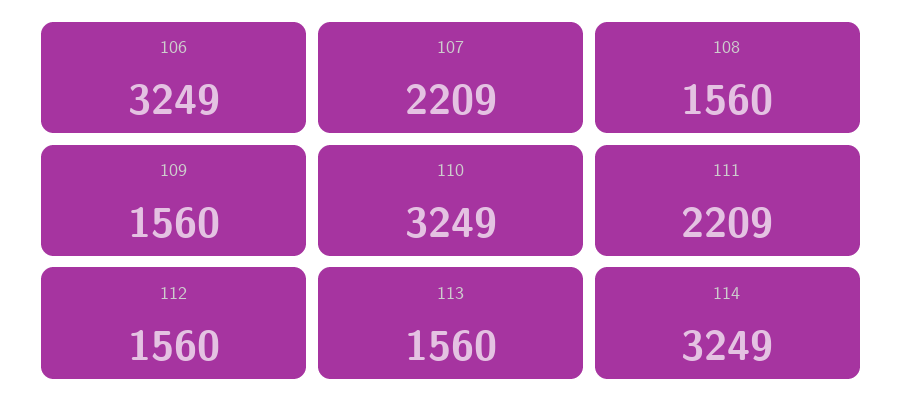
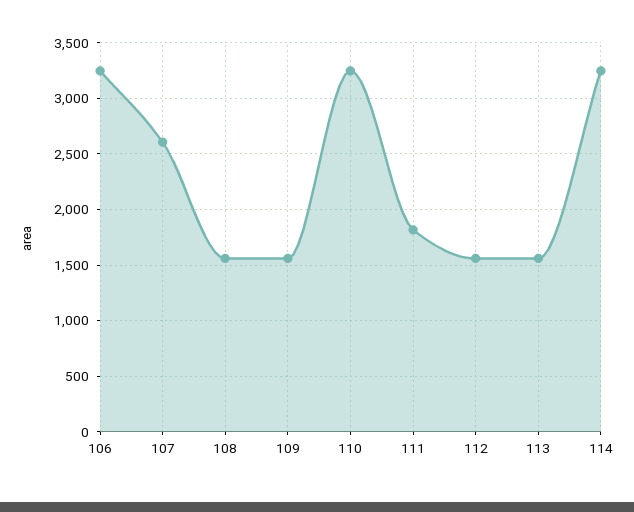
107: 2209 -> 2600
111: 2209 -> 1800

